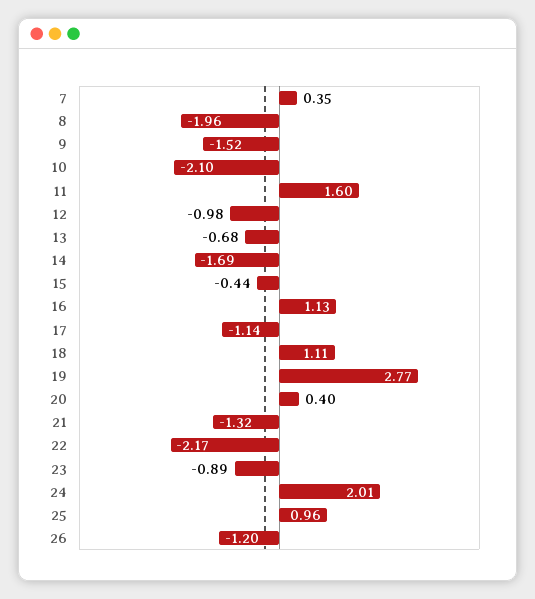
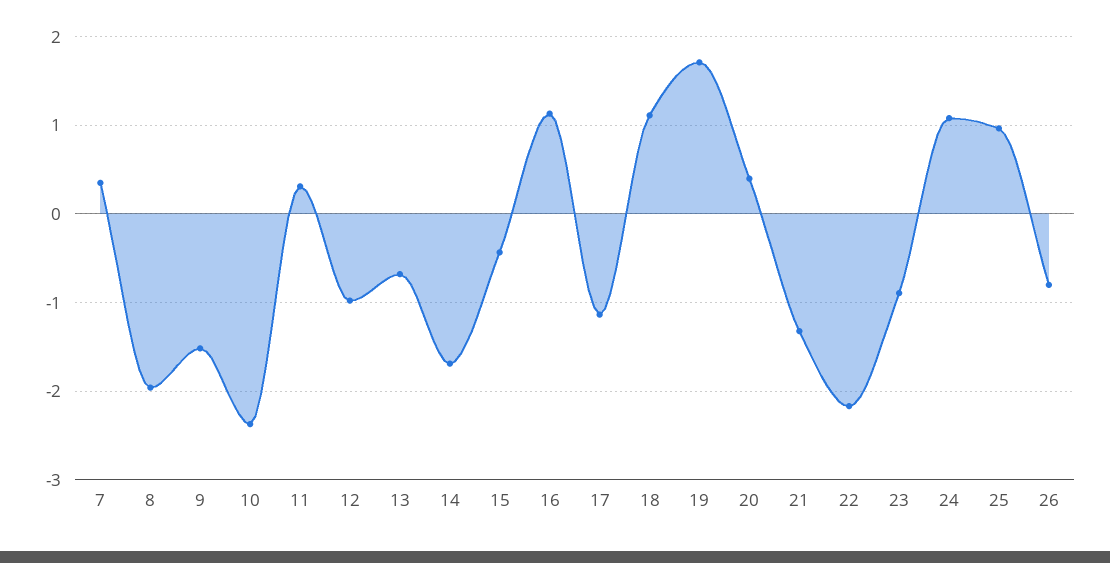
10: -2.1 -> -2.4
11: 1.6 -> 0.3
19: 2.77 -> 1.7
24: 2.01 -> 1.1
26: -1.2 -> -0.8

